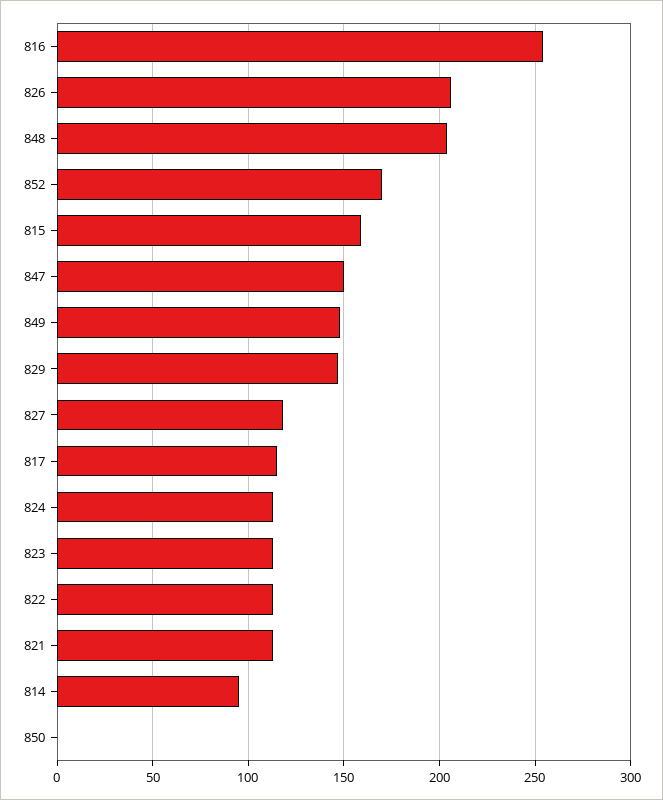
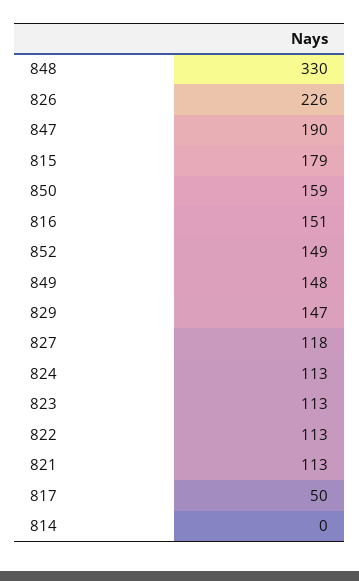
816: 255 -> 151
826: 205 -> 226
848: 205 -> 330
852: 170 -> 149
815: 160 -> 179
847: 150 -> 190
817: 115 -> 50
814: 95 -> 0
850: 0 -> 159

